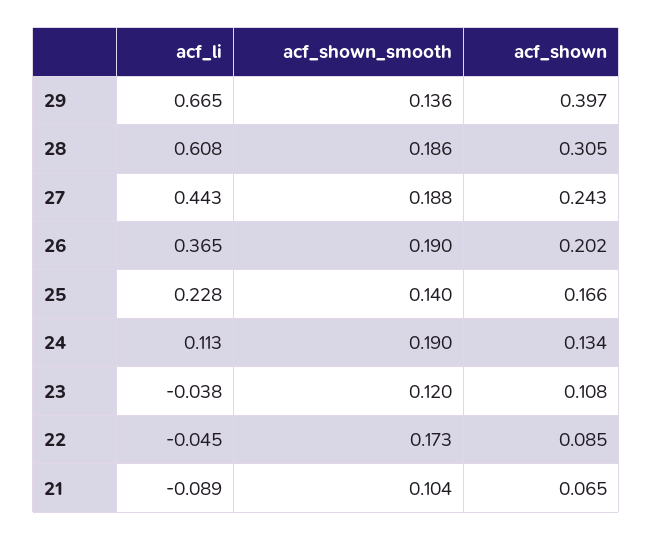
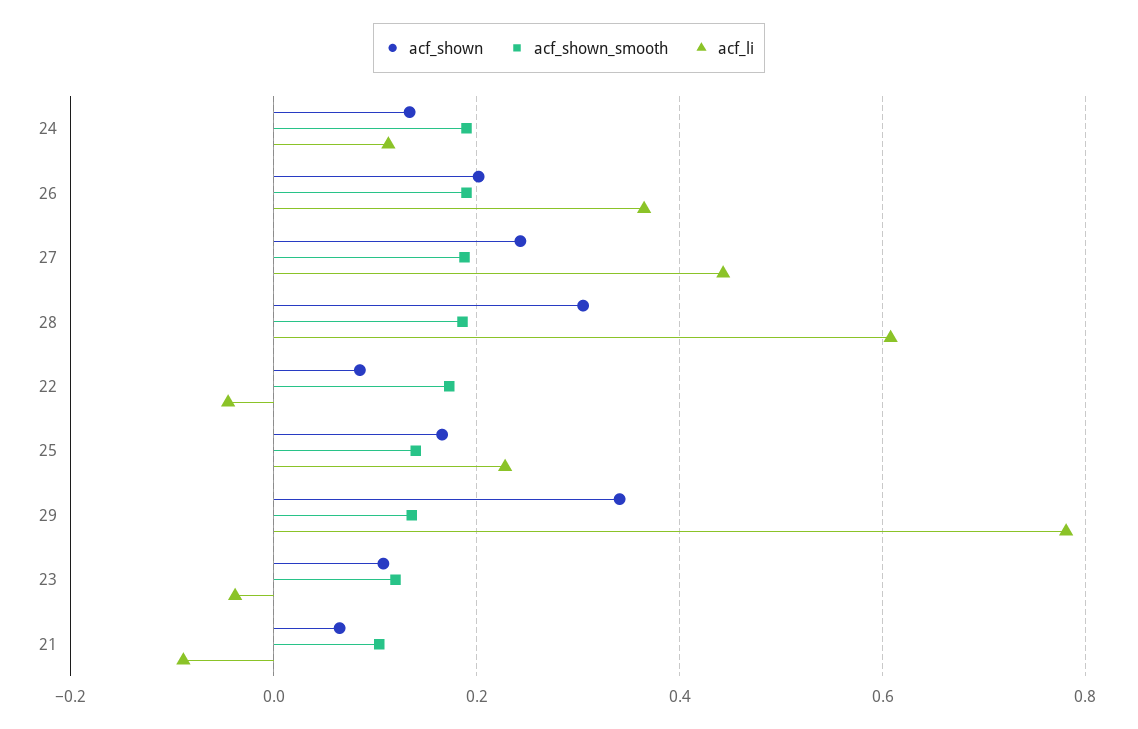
acf_li, 29: 0.665 -> 0.78
acf_shown, 29: 0.397 -> 0.34

